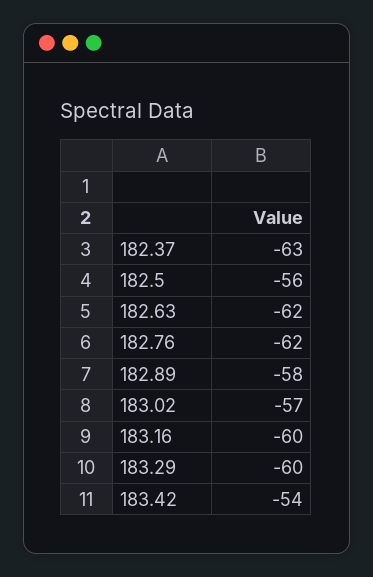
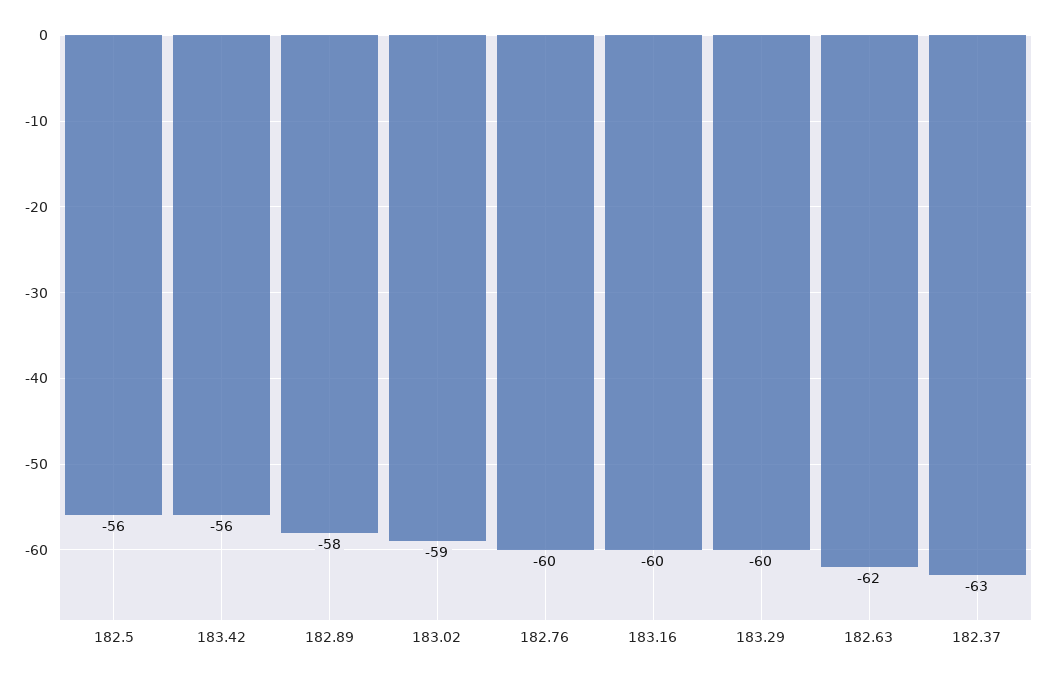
182.76: -62 -> -60
183.02: -57 -> -59
183.42: -54 -> -56

